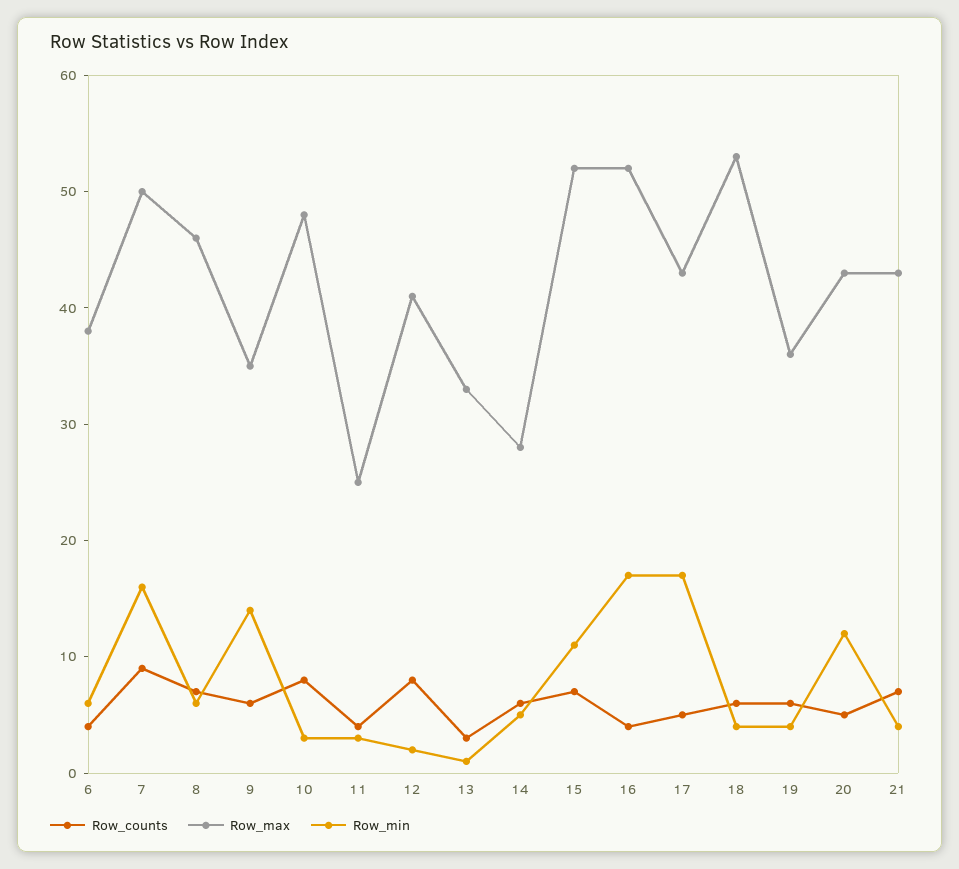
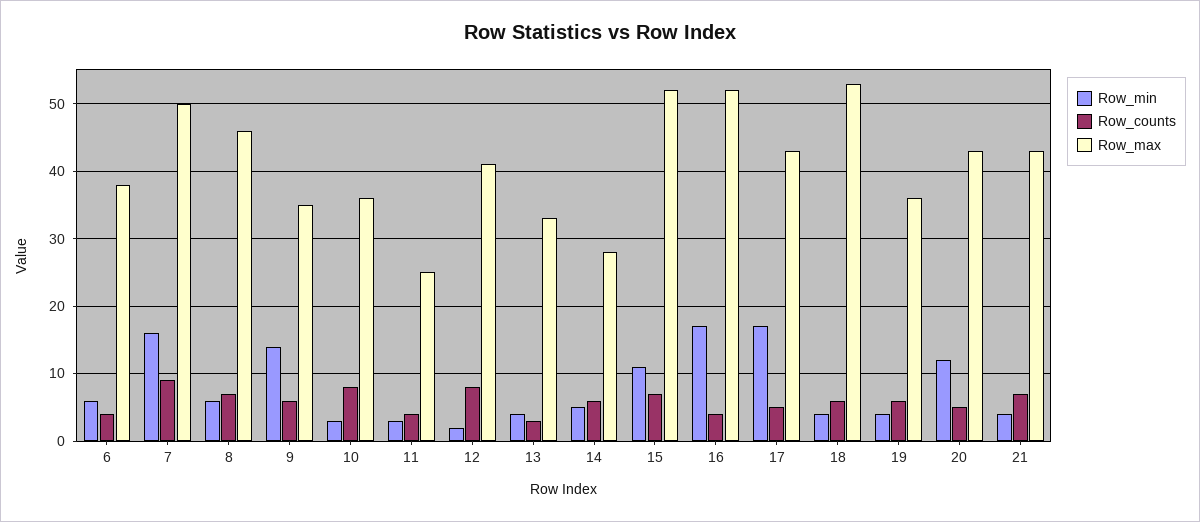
Row_max, 10: 48 -> 36
Row_min, 13: 1 -> 4

